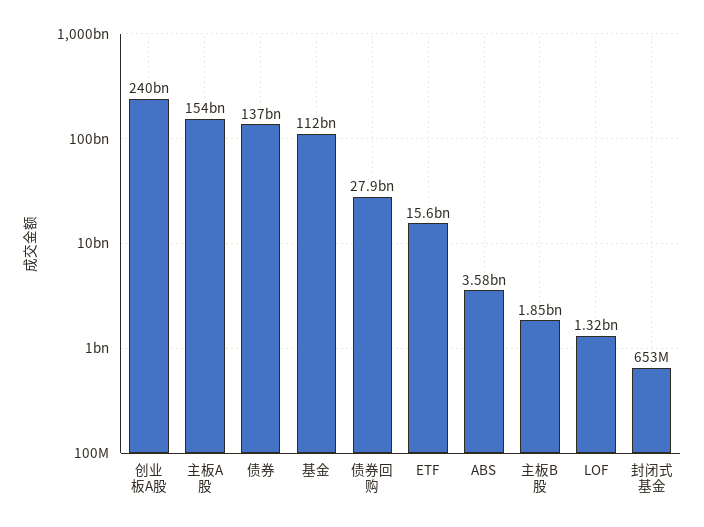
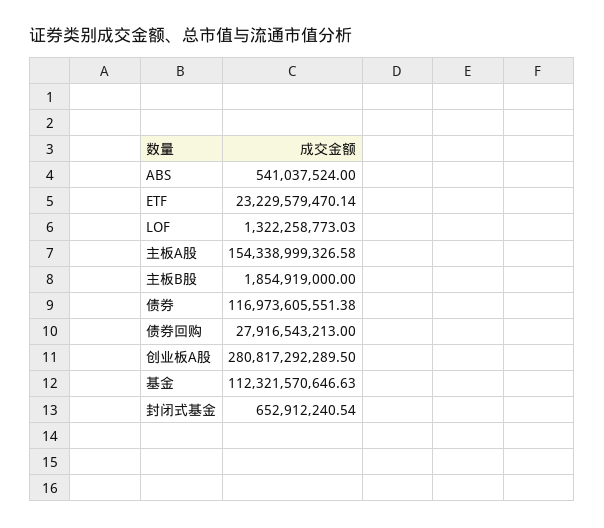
创业板A股: 240000000000 -> 280817292289.5
债券: 137000000000 -> 116973605551.38
ETF: 15600000000 -> 23229579470.14
ABS: 3580000000 -> 541037524

